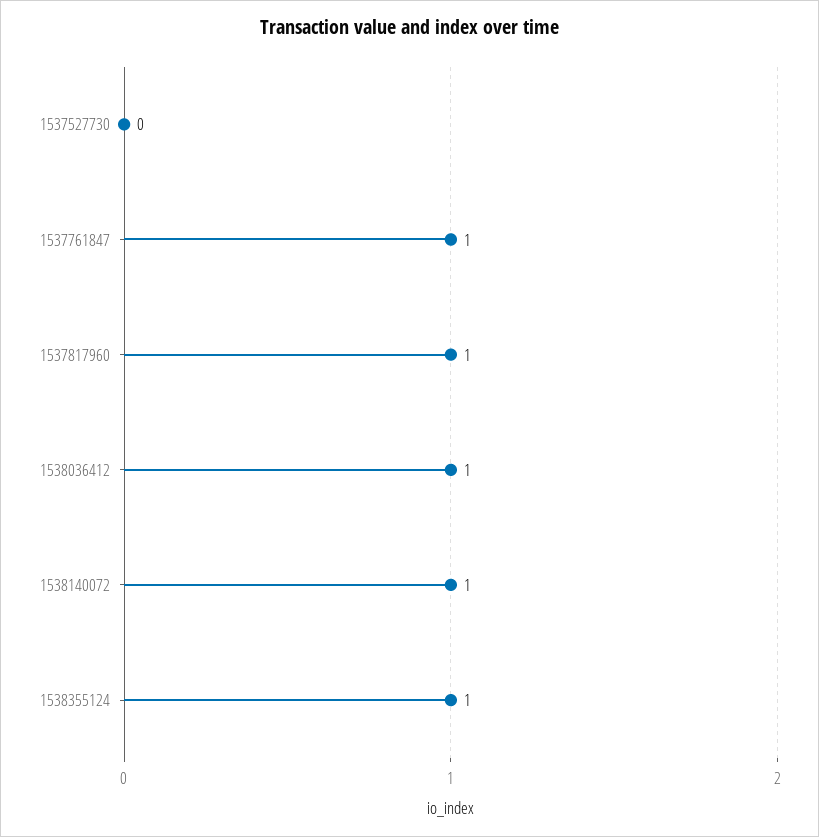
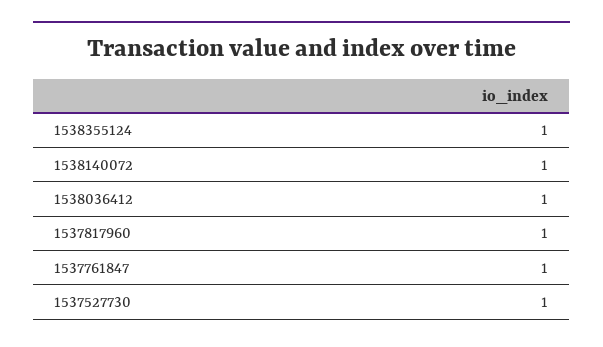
1537527730: 0 -> 1

